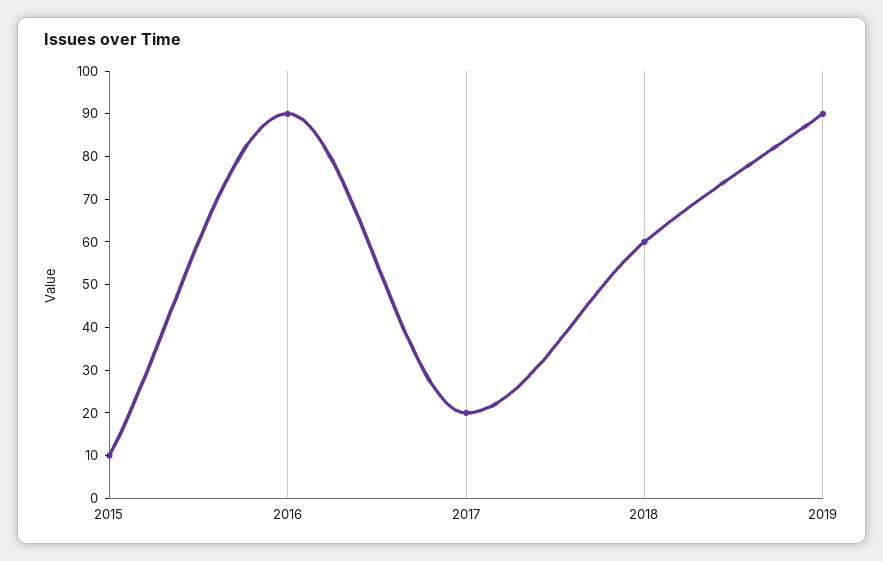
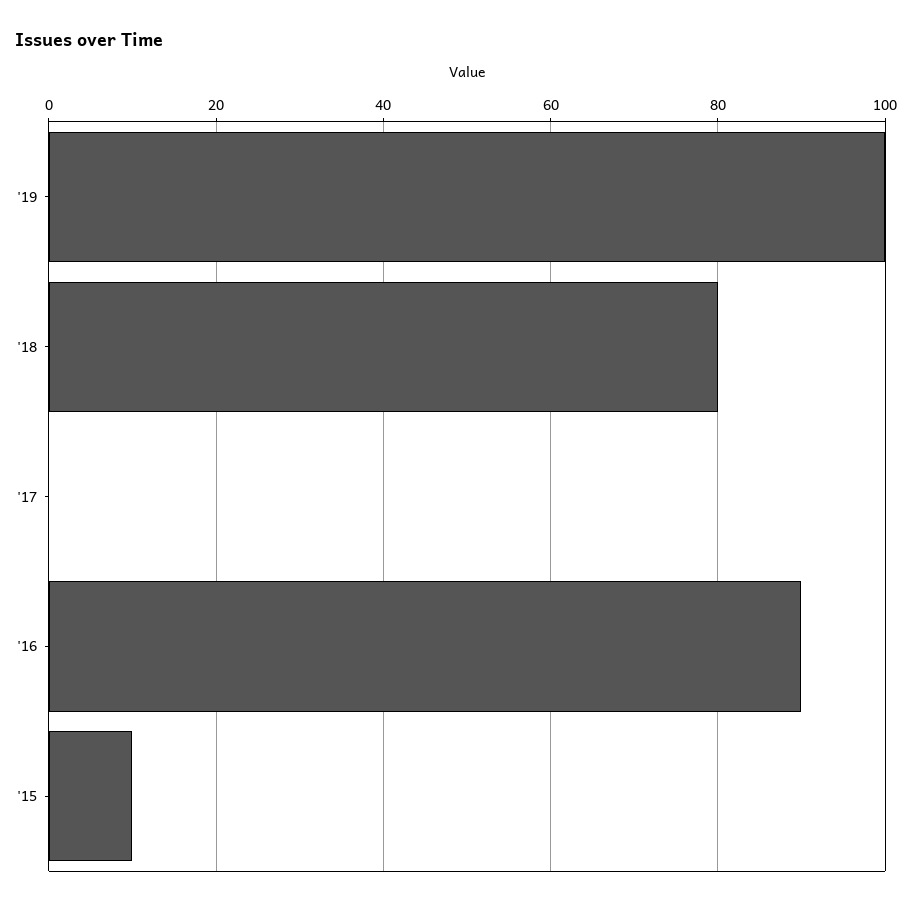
2017: 20 -> 0
2018: 60 -> 80
2019: 90 -> 100

